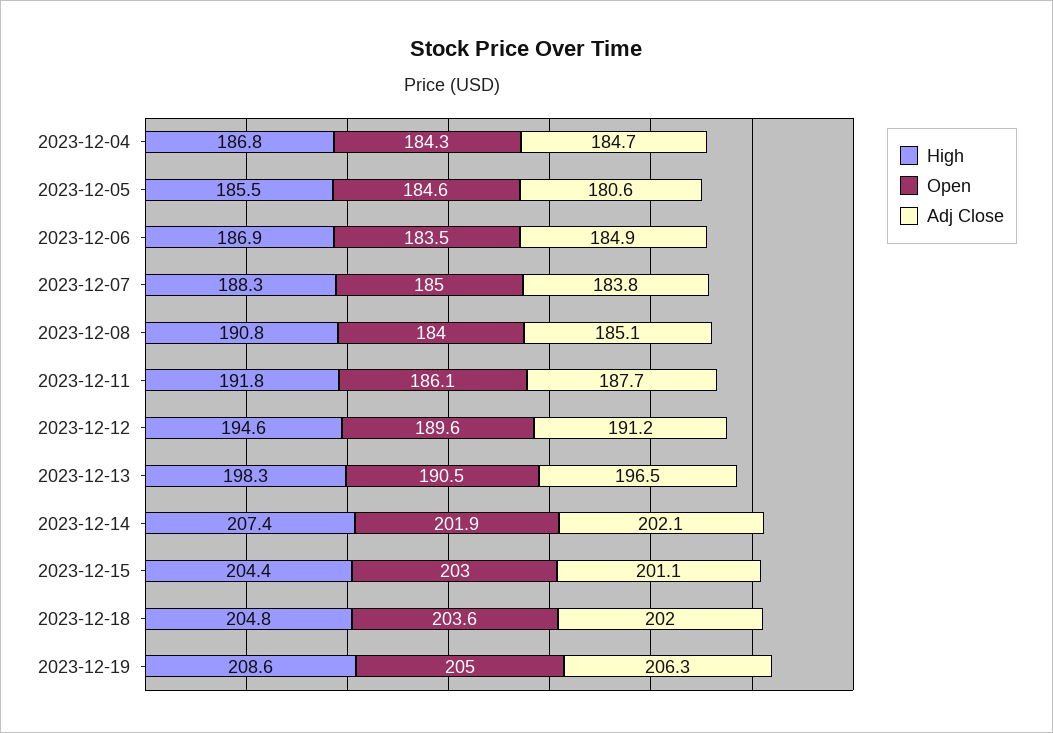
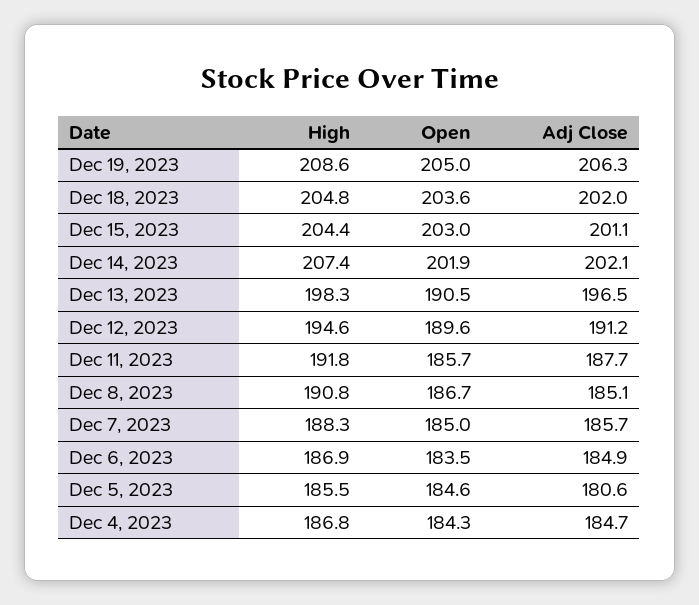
Adj Close, 2023-12-07: 183.8 -> 185.7
Open, 2023-12-08: 184 -> 186.7
Open, 2023-12-11: 186.1 -> 185.7

